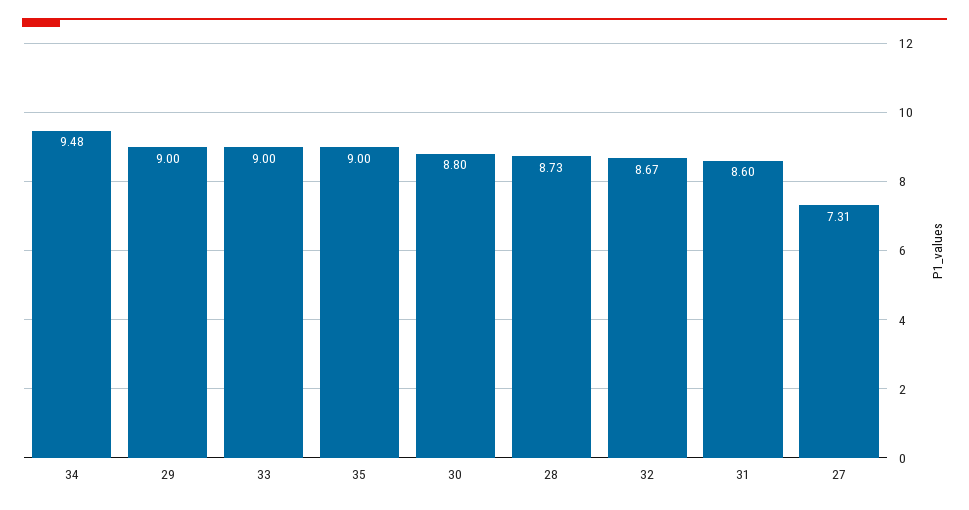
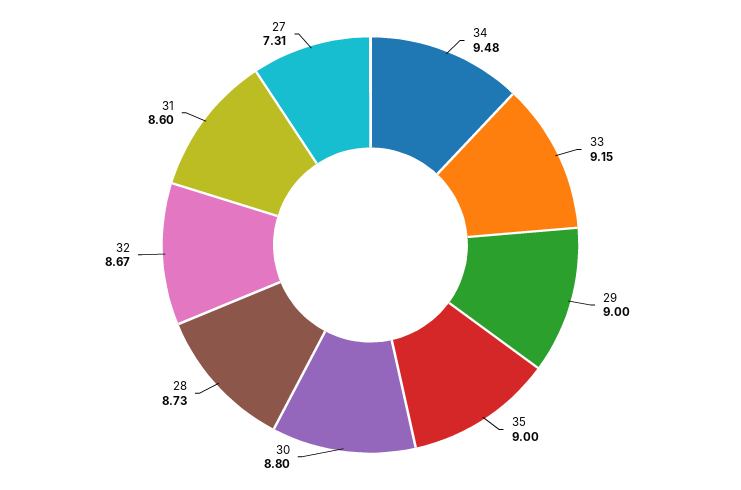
33: 9 -> 9.15

